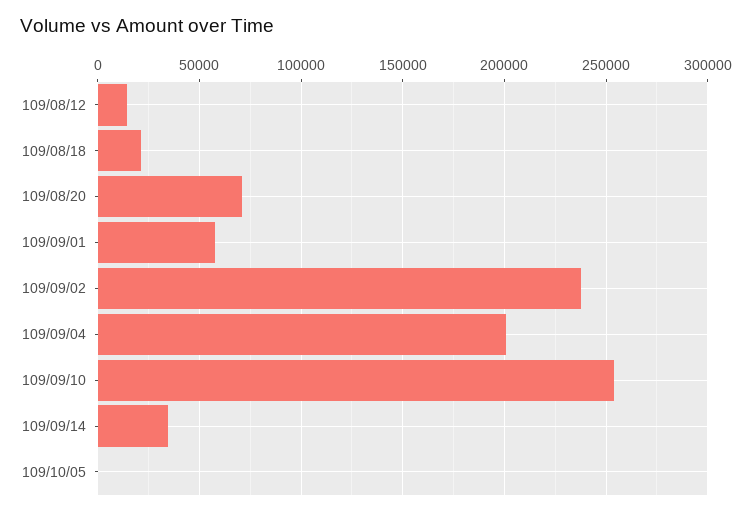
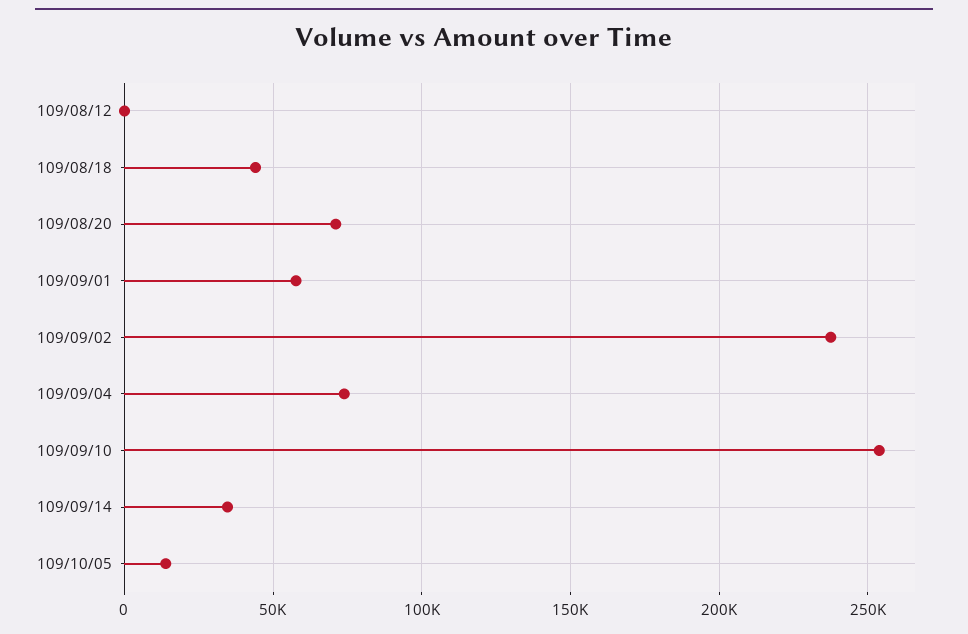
109/08/12: 15000 -> 0
109/08/18: 20000 -> 45000
109/09/04: 200000 -> 75000
109/10/05: 0 -> 15000

